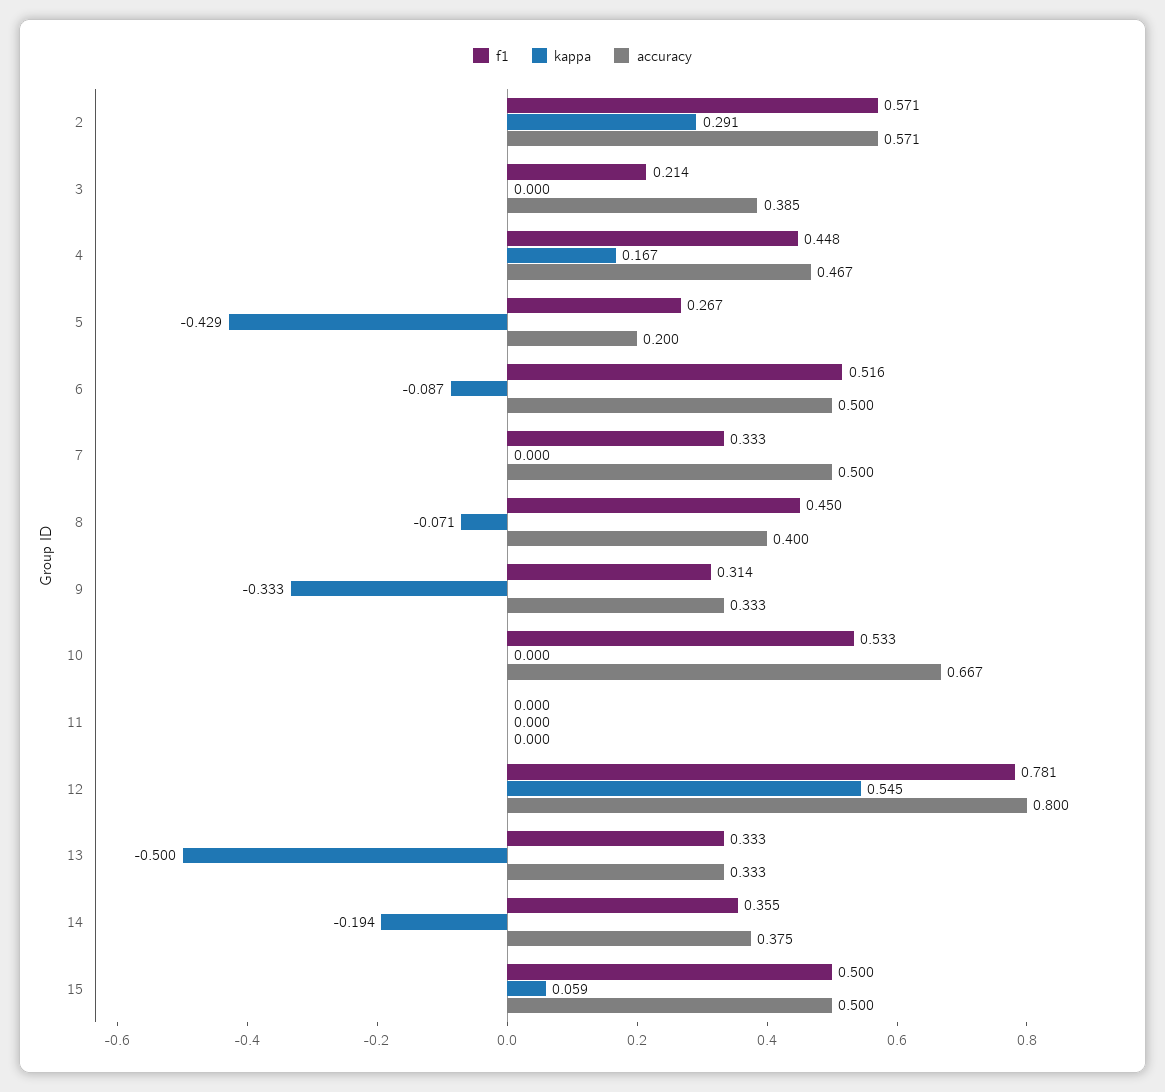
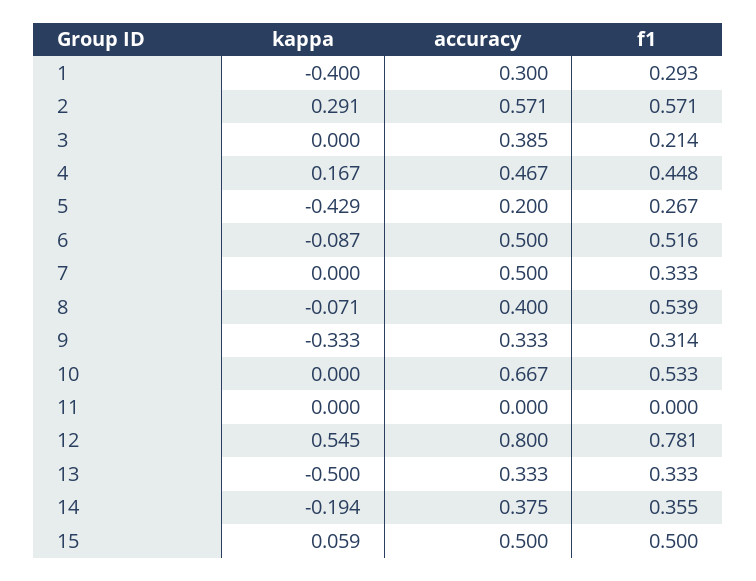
f1, 8: 0.45 -> 0.539
kappa, 1: none -> -0.4
accuracy, 1: none -> 0.3
f1, 1: none -> 0.293

